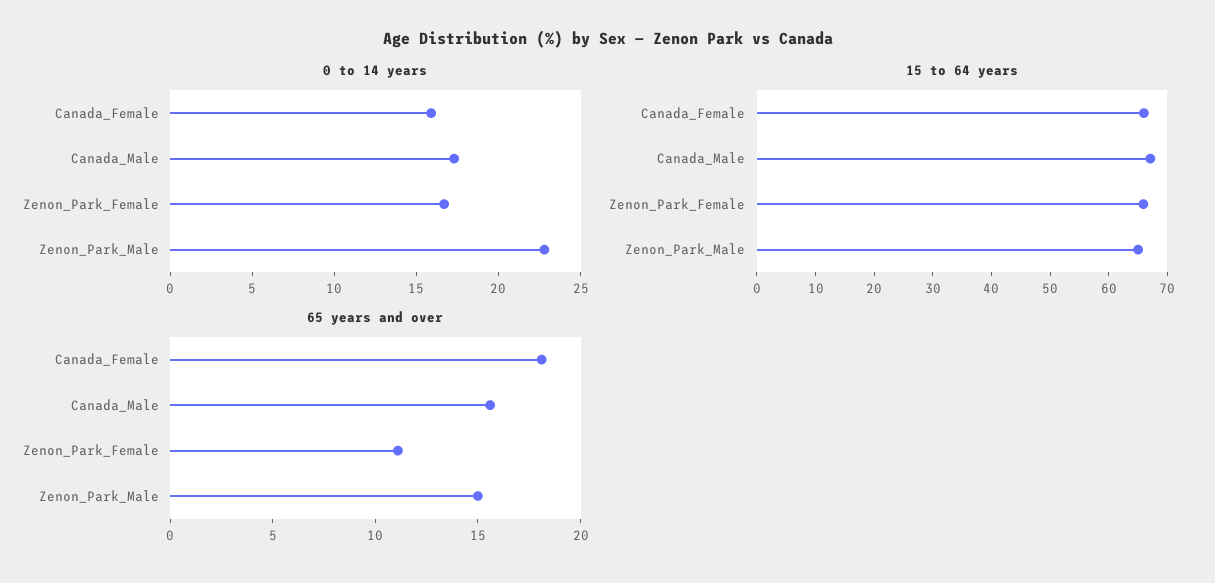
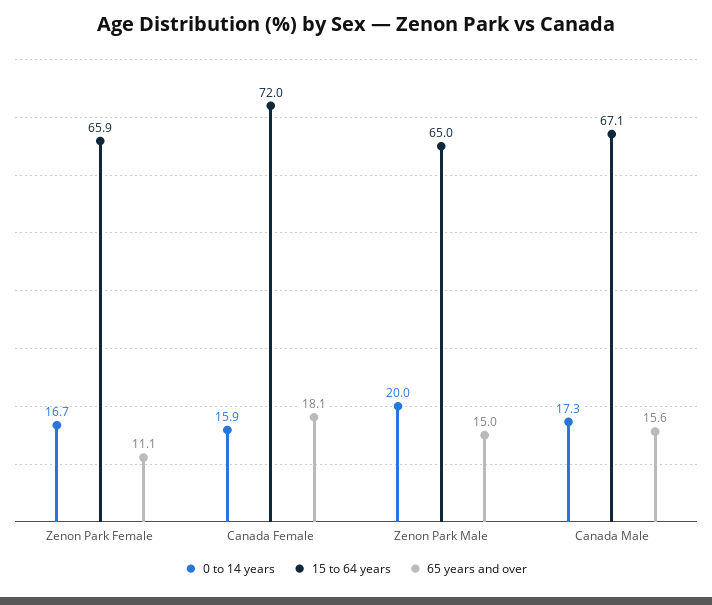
0 to 14 years, Zenon_Park_Male: 23 -> 20
15 to 64 years, Canada_Female: 66 -> 72

